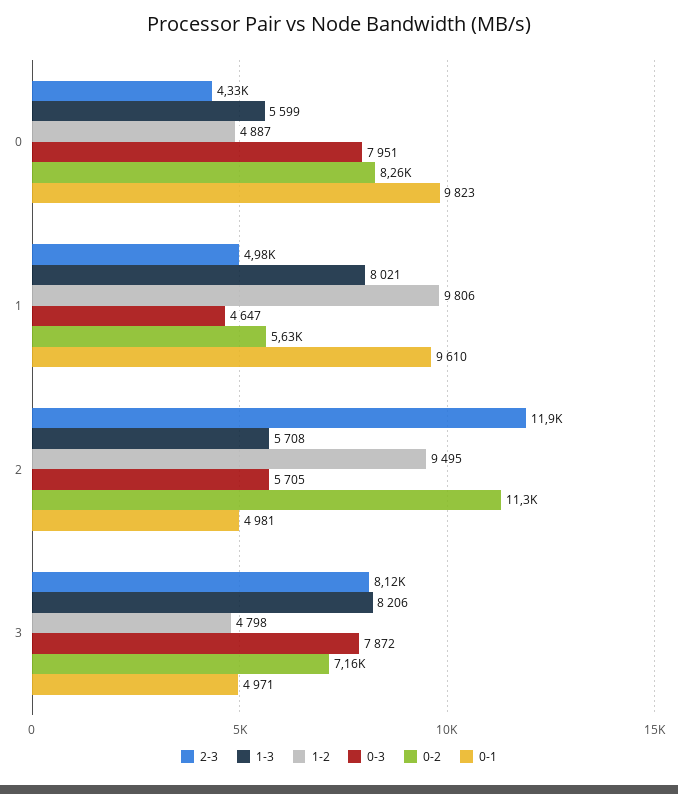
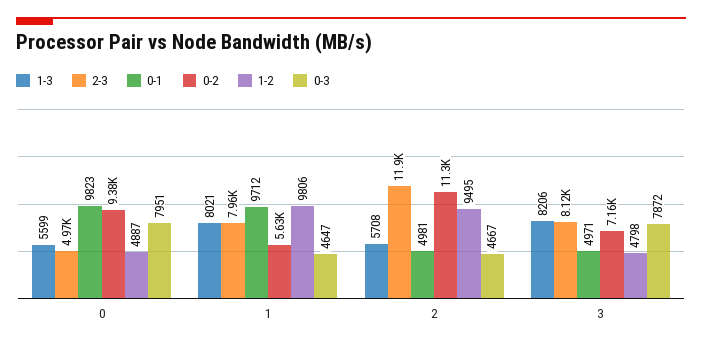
2-3, 0: 4330 -> 4970
0-2, 0: 8260 -> 9380
2-3, 1: 4980 -> 7960
0-1, 1: 9610 -> 9712
0-3, 2: 5705 -> 4667

